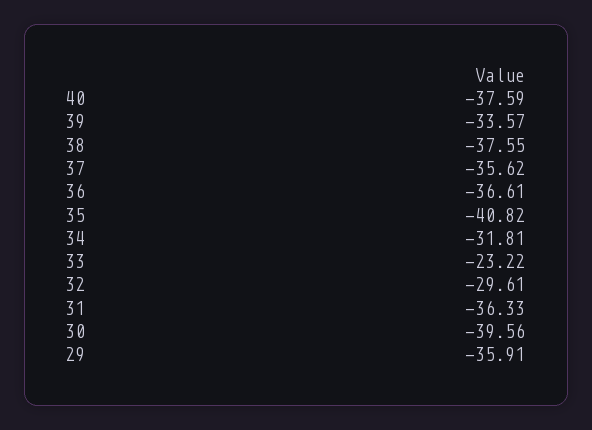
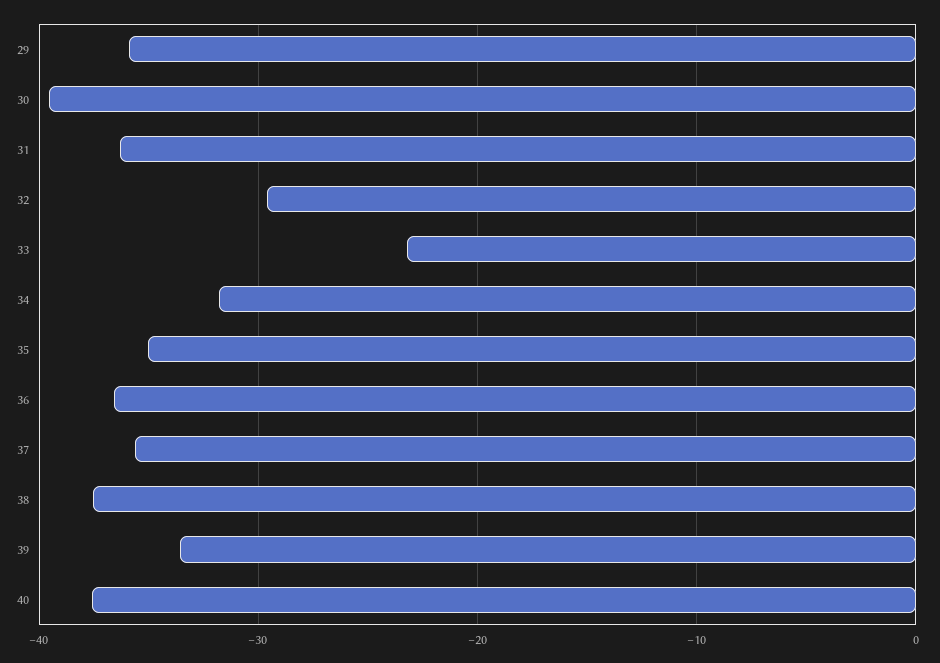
35: -40.82 -> -35

